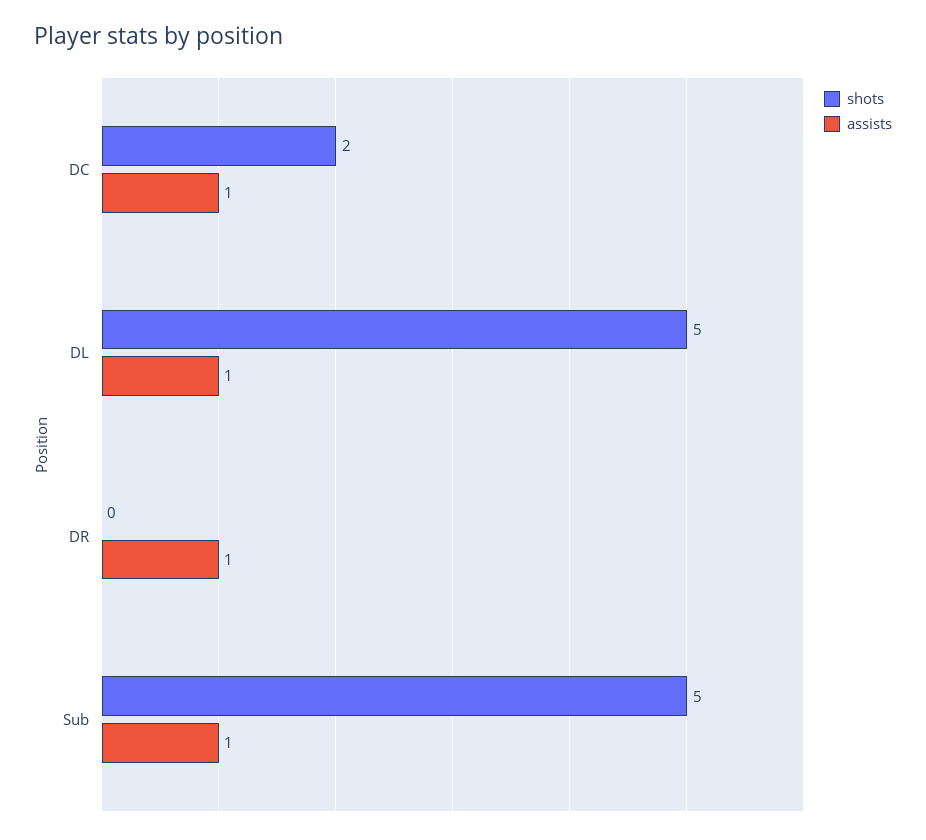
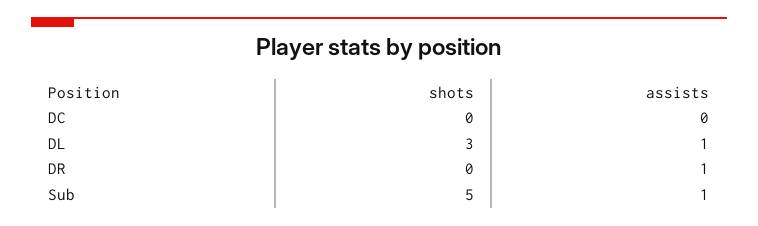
shots, DC: 2 -> 0
assists, DC: 1 -> 0
shots, DL: 5 -> 3

